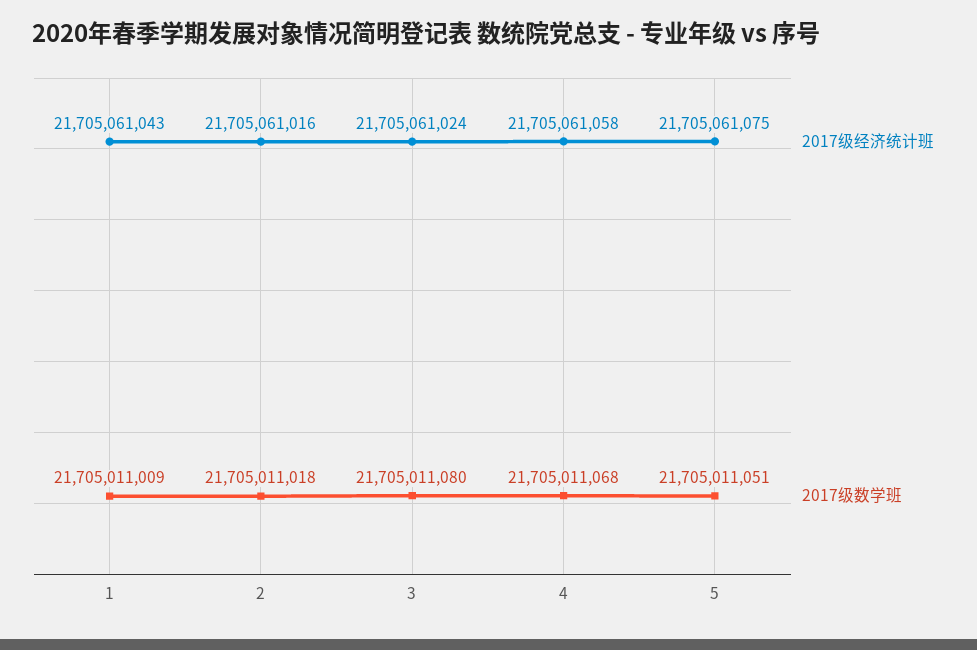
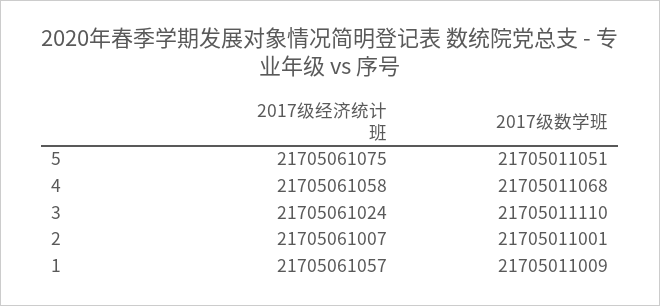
2017级经济统计班, 1: 21705061043 -> 21705061057
2017级经济统计班, 2: 21705061016 -> 21705061007
2017级数学班, 2: 21705011018 -> 21705011001
2017级数学班, 3: 21705011080 -> 21705011110

